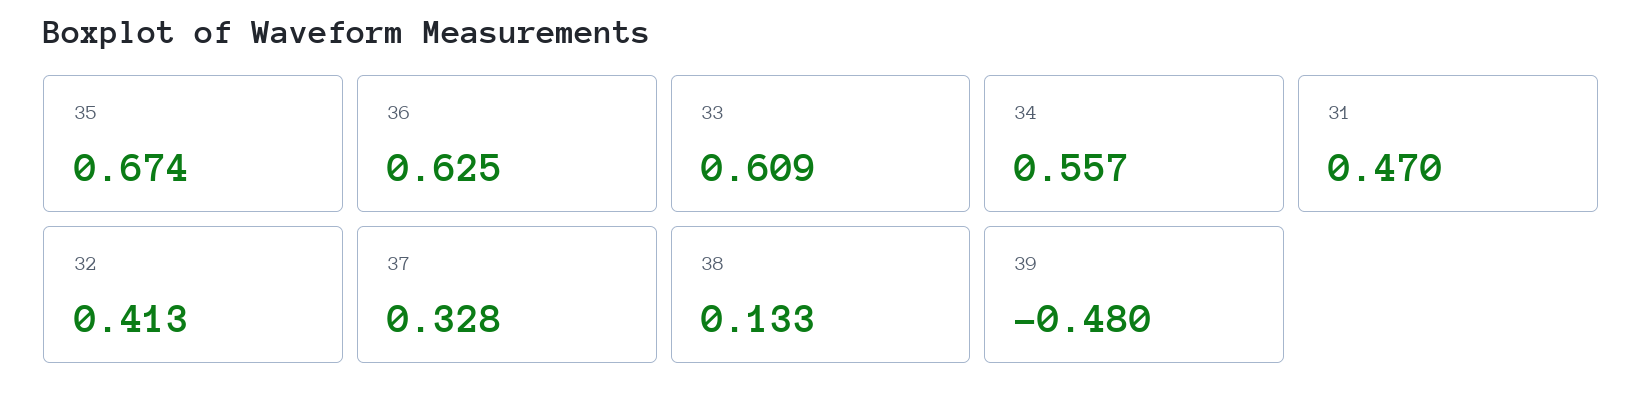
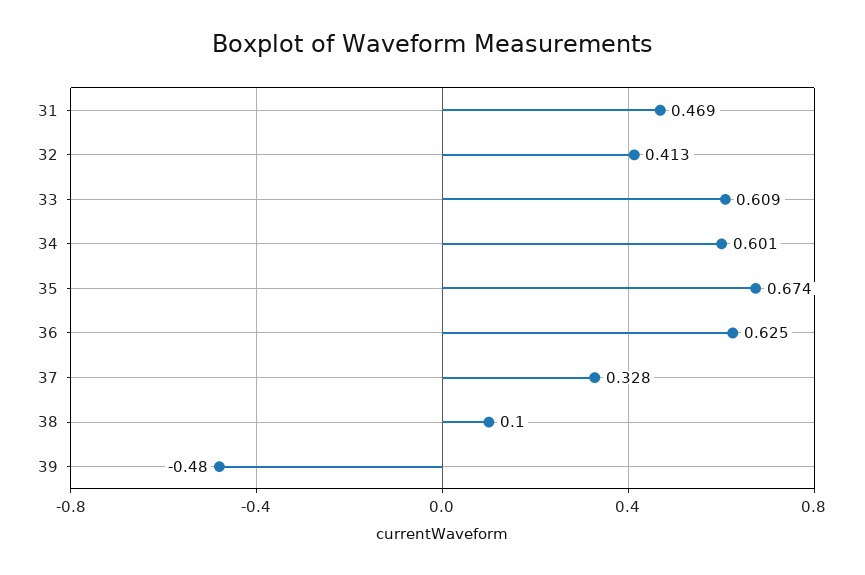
34: 0.557 -> 0.601
31: 0.47 -> 0.469
38: 0.133 -> 0.1

